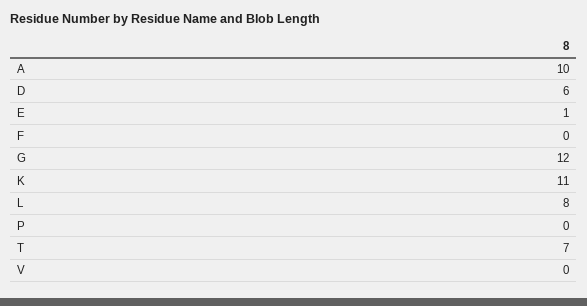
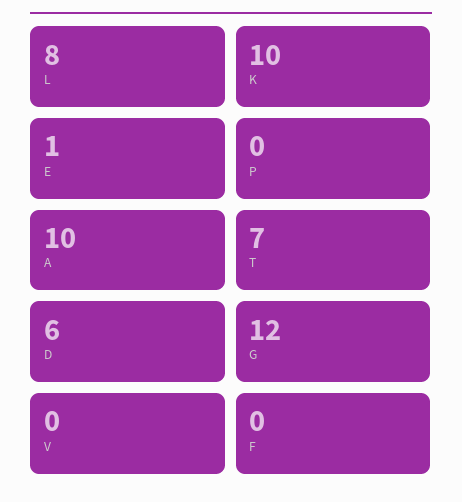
K: 11 -> 10

